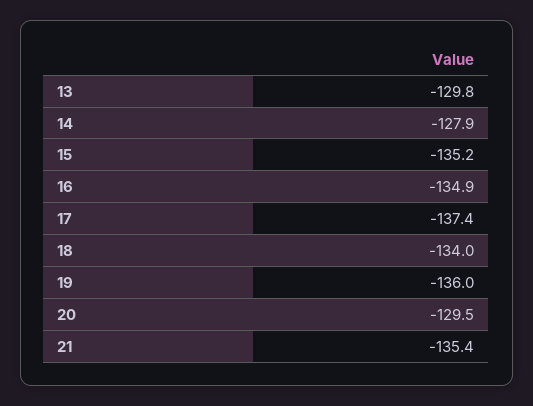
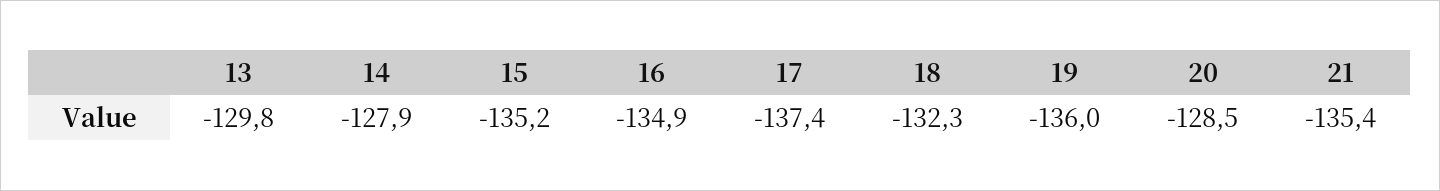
18: -134 -> -132.3
20: -129.5 -> -128.5

